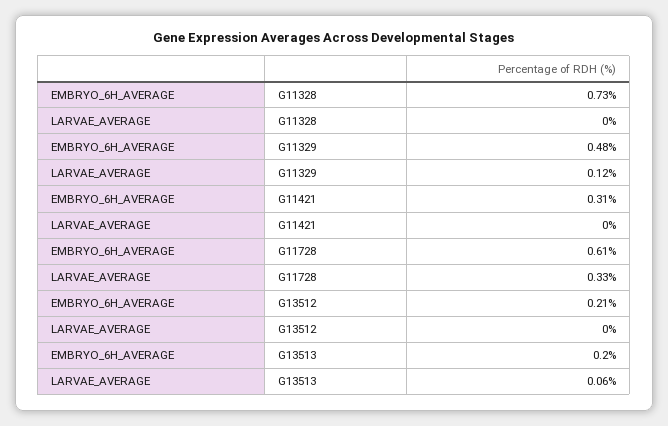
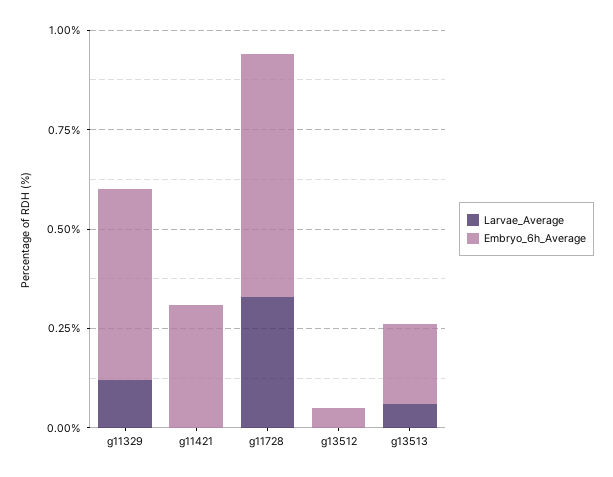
EMBRYO_6H_AVERAGE, G11328: 0.73 -> none
LARVAE_AVERAGE, G11328: 0 -> none
EMBRYO_6H_AVERAGE, G13512: 0.21 -> 0.05

